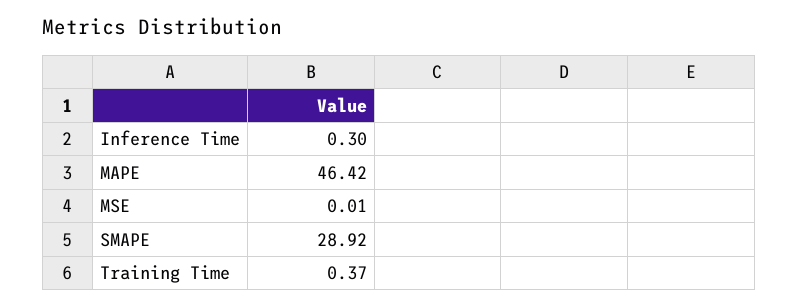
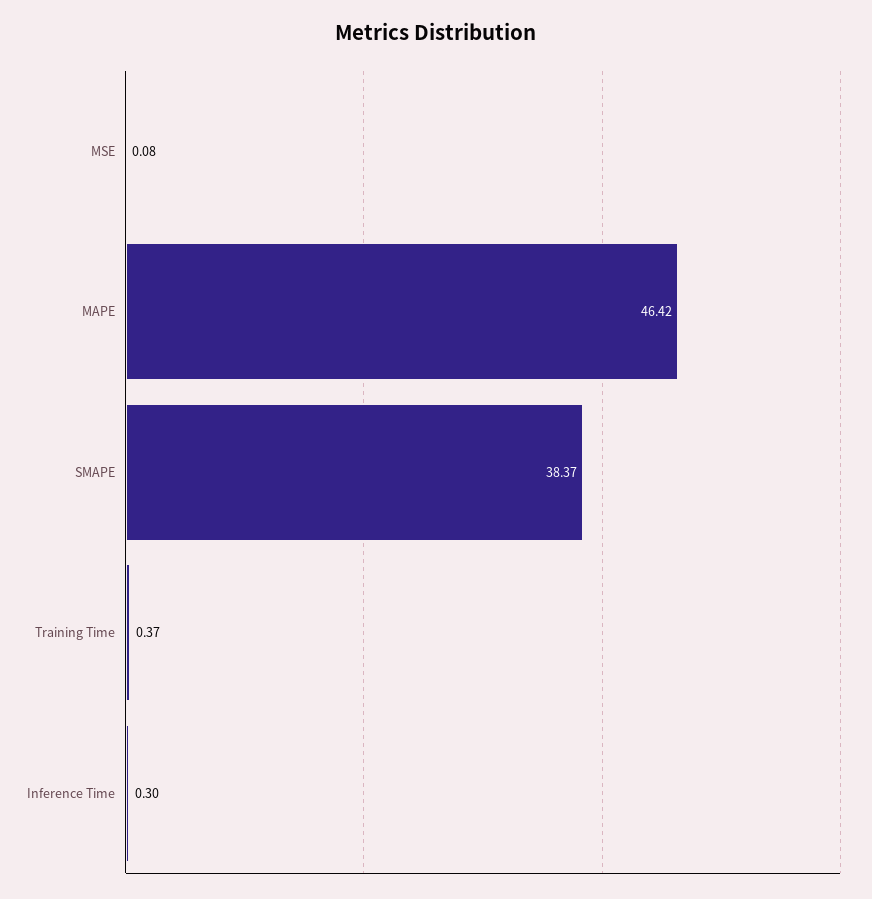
MSE: 0.01 -> 0.08
SMAPE: 28.92 -> 38.37

